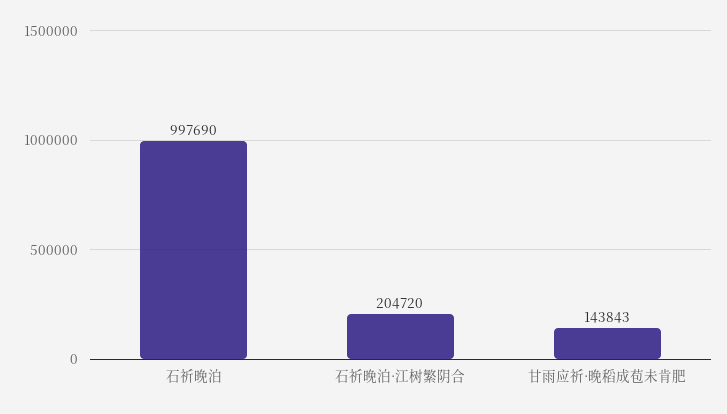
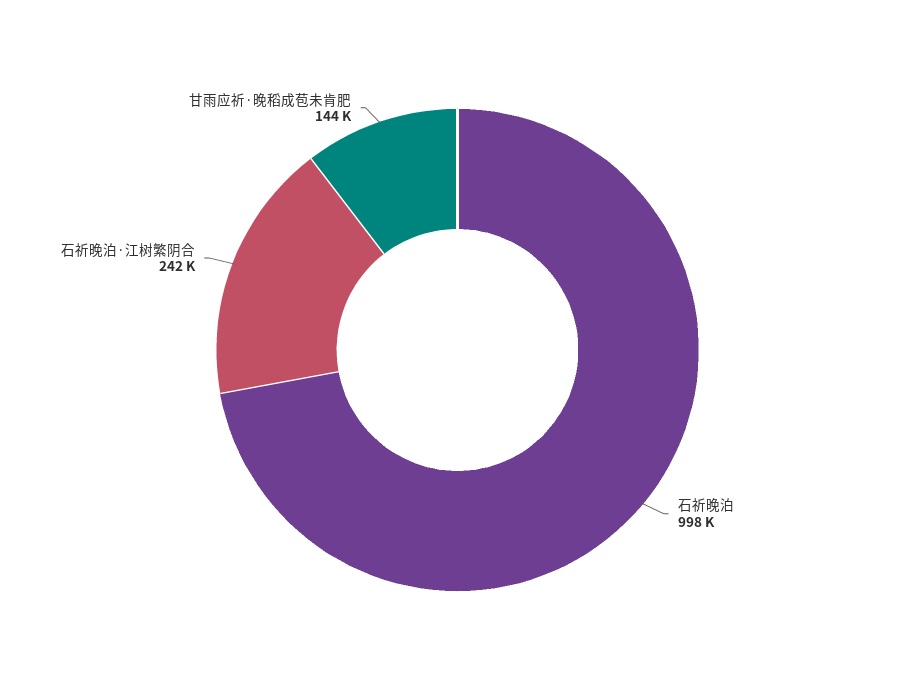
石祈晚泊·江树繁阴合: 204720 -> 242000

